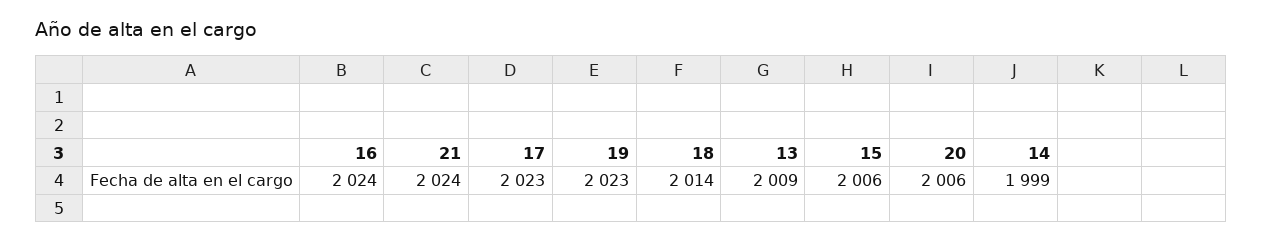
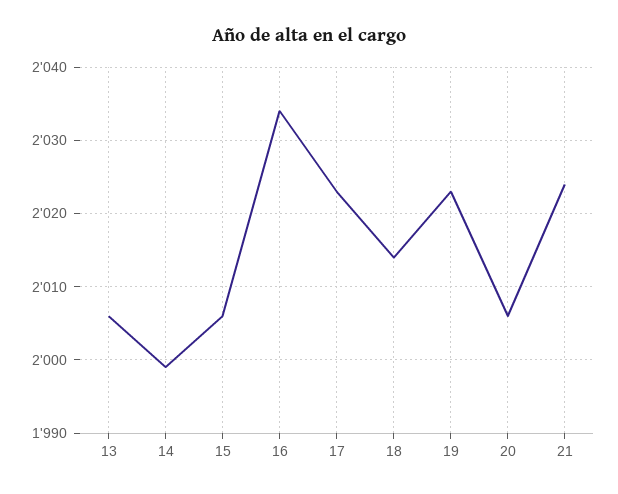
16: 2024 -> 2034
13: 2009 -> 2006

